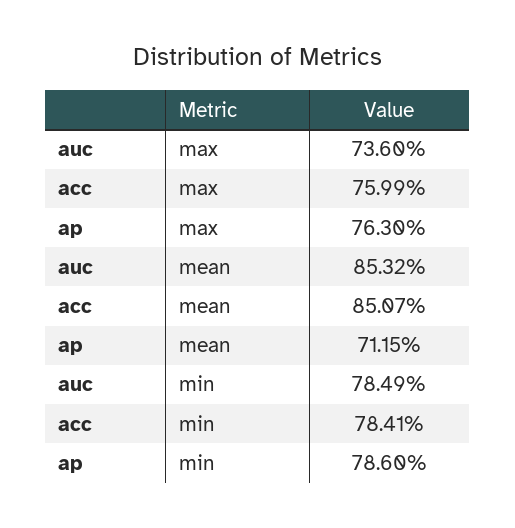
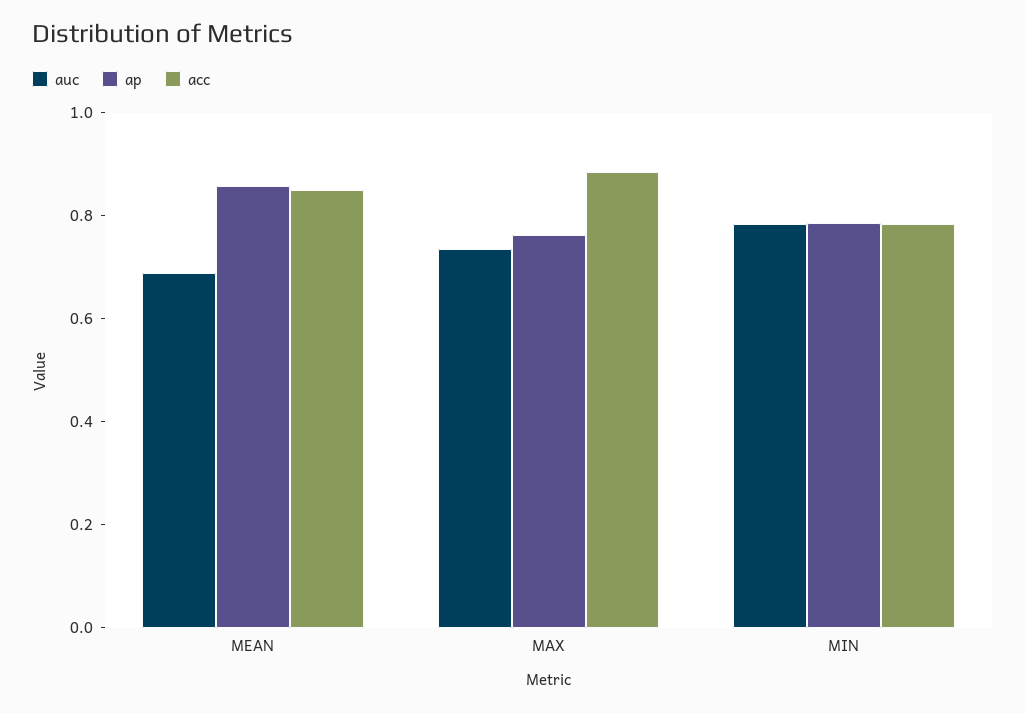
acc, max: 0.7599 -> 0.9
auc, mean: 0.8532 -> 0.7
ap, mean: 0.7115 -> 0.85

